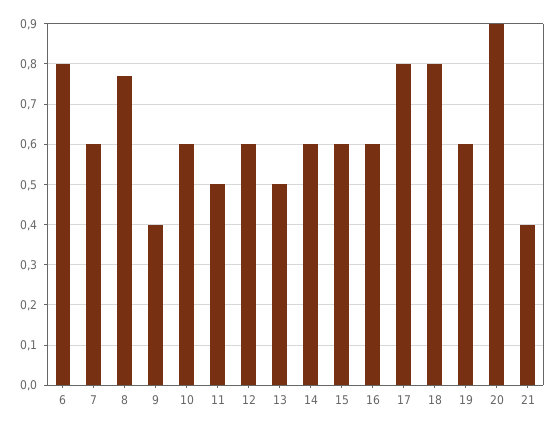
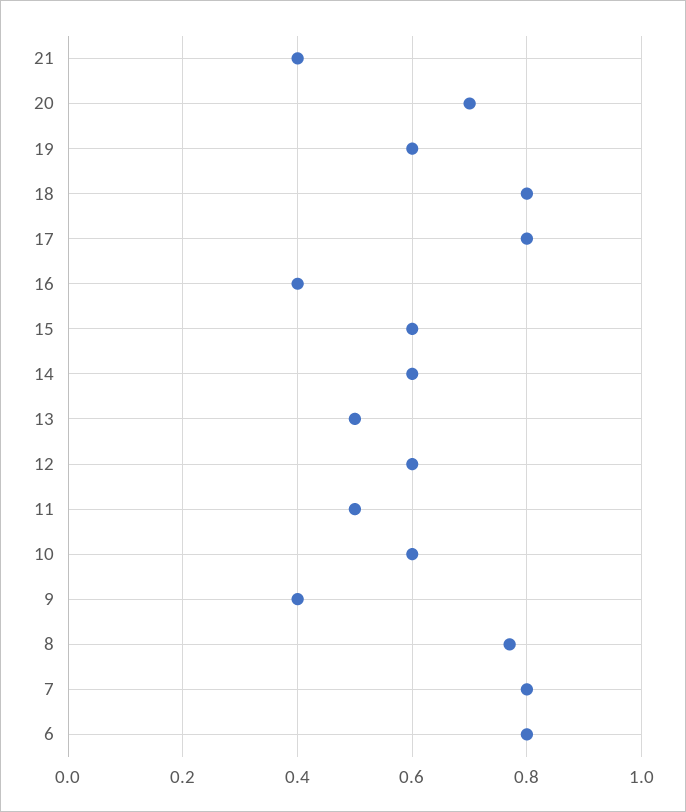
7: 0.6 -> 0.8
16: 0.6 -> 0.4
20: 0.9 -> 0.7

